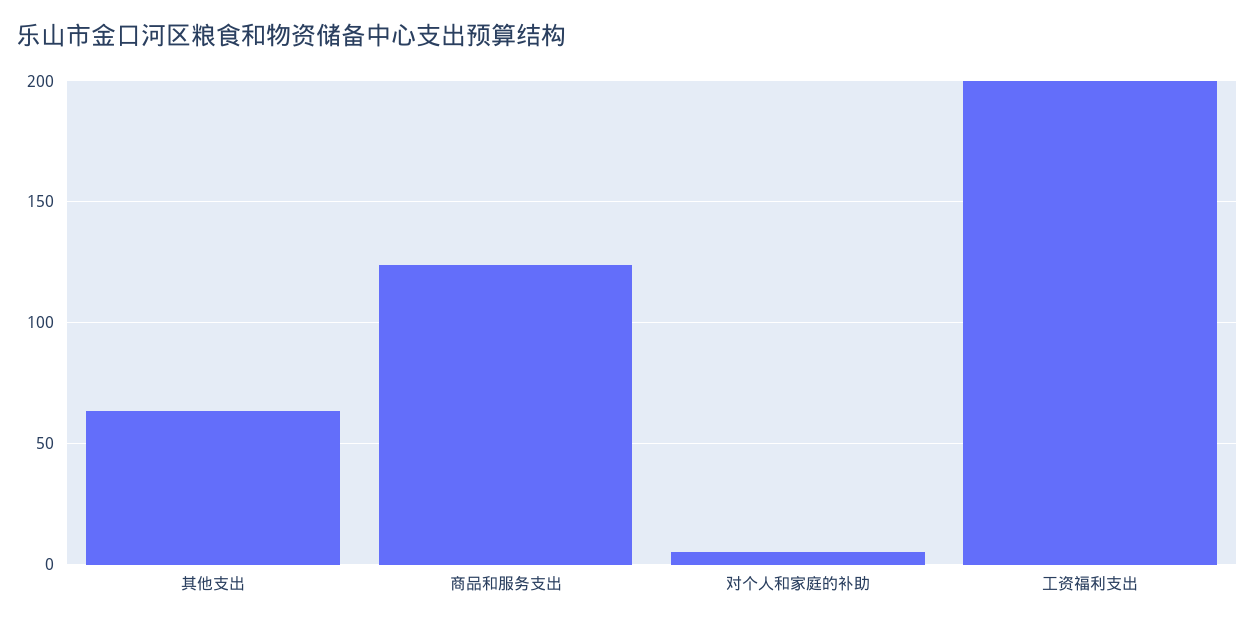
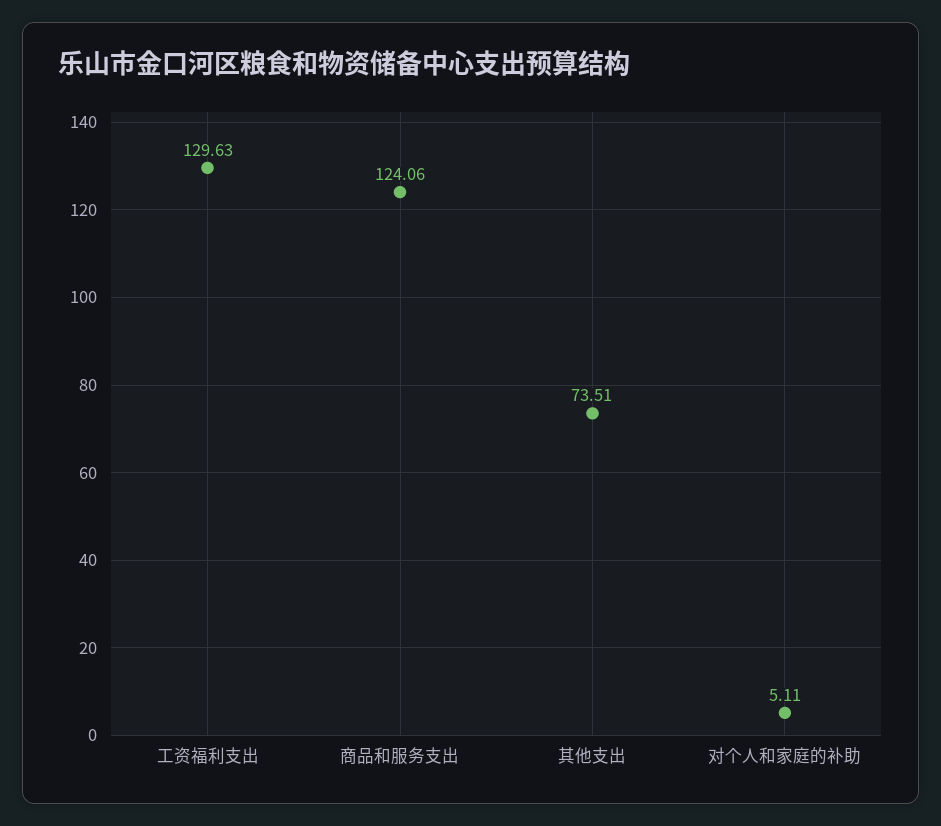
其他支出: 65 -> 73.51
工资福利支出: 200 -> 129.63

